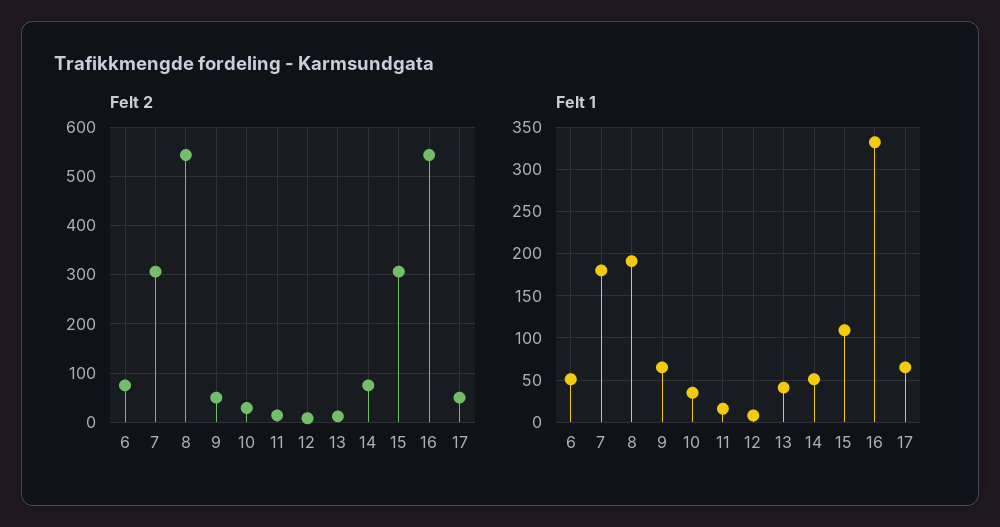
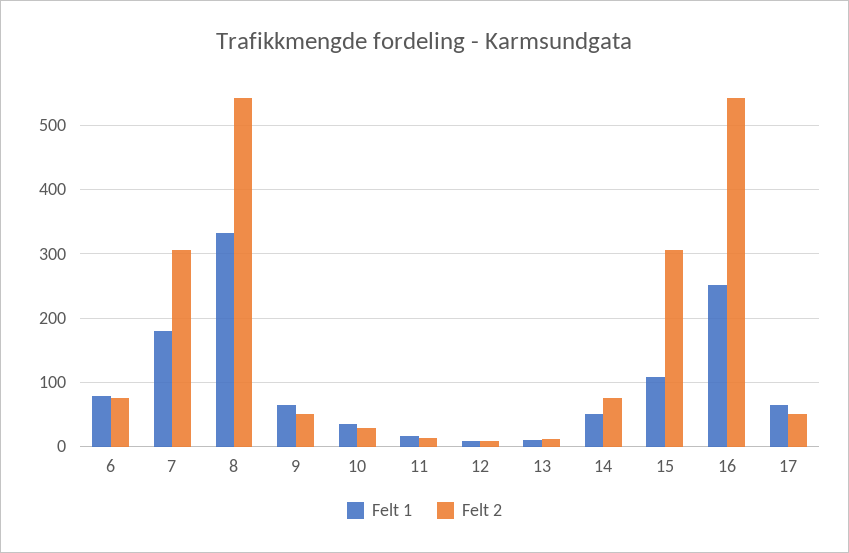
Felt 1, 6: 50 -> 80
Felt 1, 8: 190 -> 330
Felt 1, 13: 40 -> 10
Felt 1, 16: 330 -> 250

